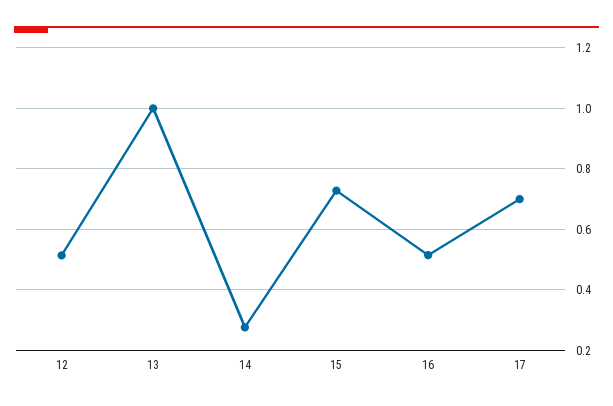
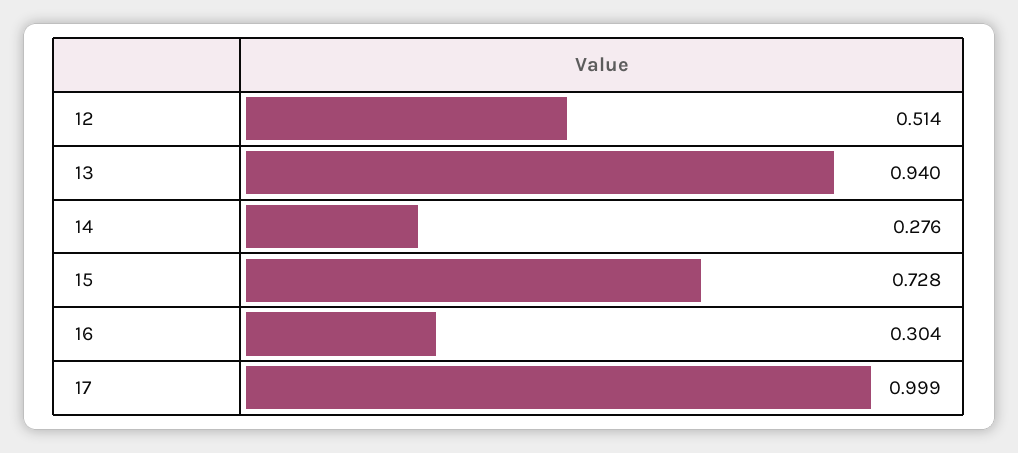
13: 1 -> 0.94
16: 0.52 -> 0.304
17: 0.7 -> 0.999

